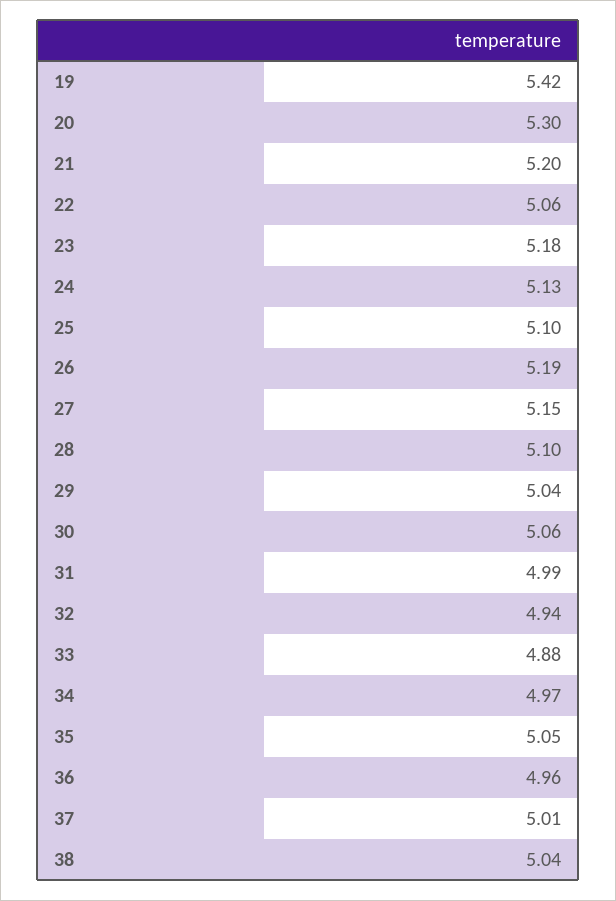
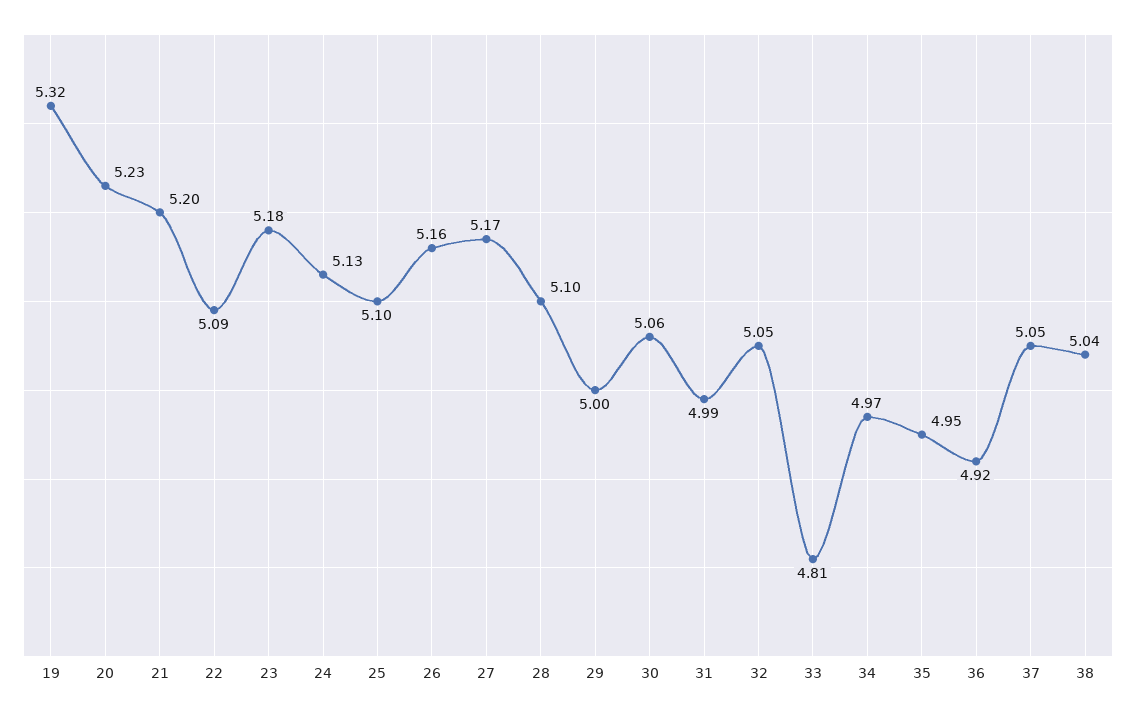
19: 5.42 -> 5.32
20: 5.3 -> 5.23
22: 5.06 -> 5.09
26: 5.19 -> 5.16
27: 5.15 -> 5.17
29: 5.04 -> 5
32: 4.94 -> 5.05
33: 4.88 -> 4.81
35: 5.05 -> 4.95
36: 4.96 -> 4.92
37: 5.01 -> 5.05

